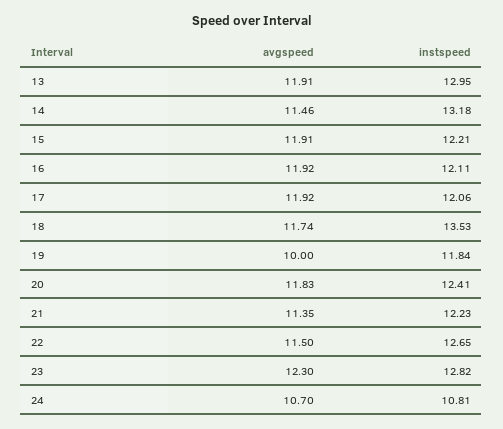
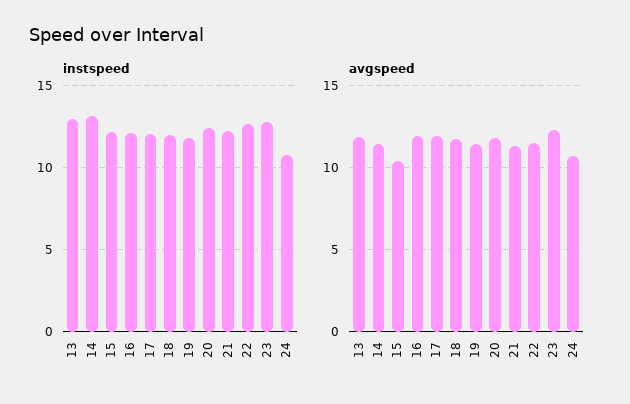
avgspeed, 15: 11.91 -> 10.5
instspeed, 18: 13.53 -> 12
avgspeed, 19: 10 -> 11.5

